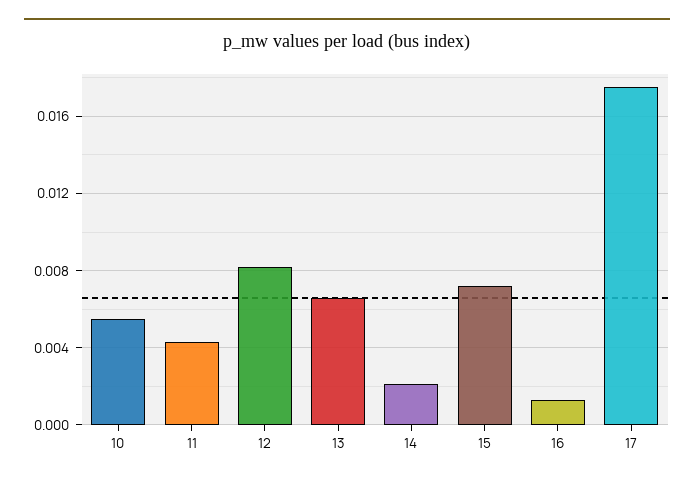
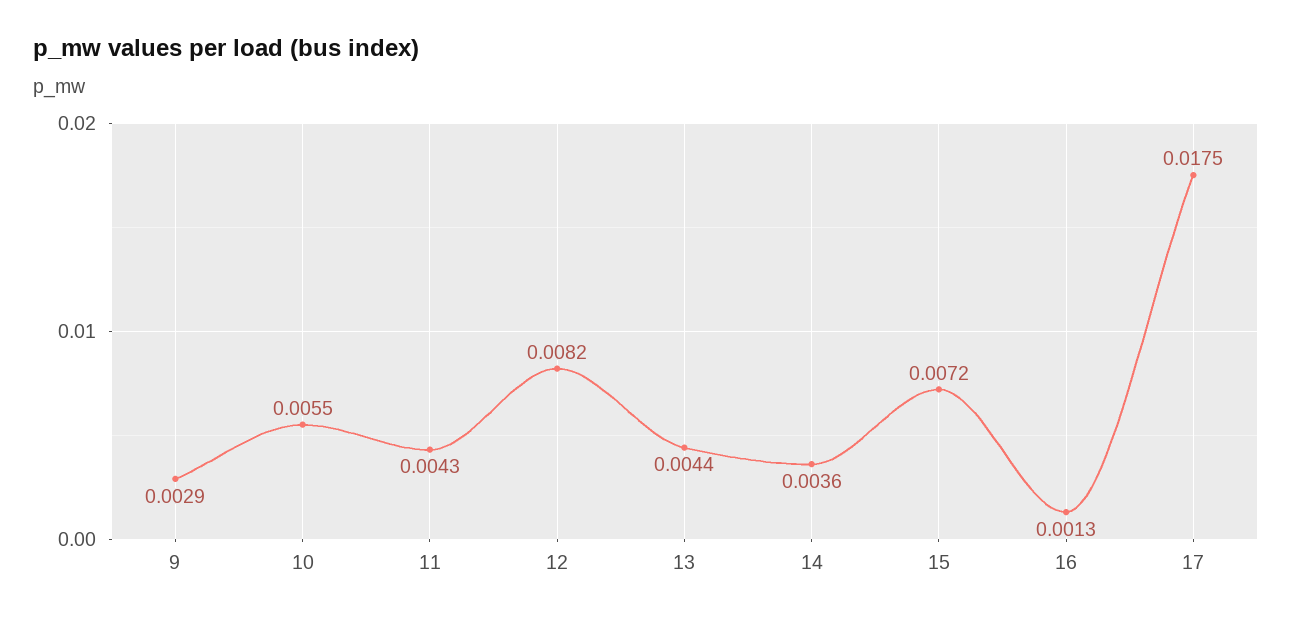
13: 0.0065 -> 0.0044
14: 0.002 -> 0.0036
9: none -> 0.0029

